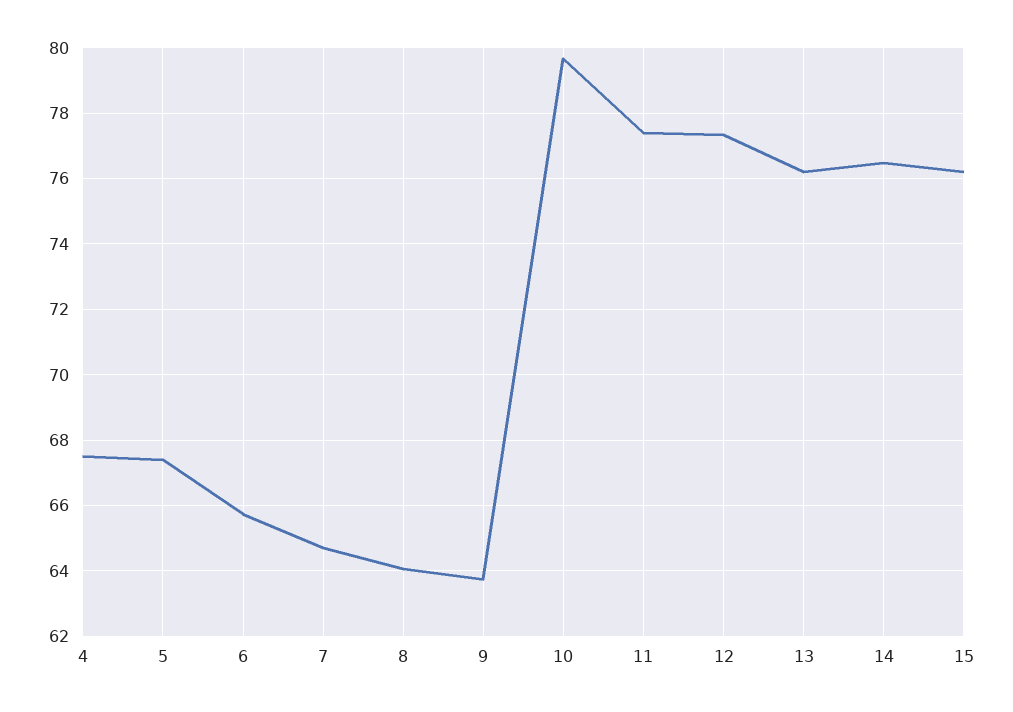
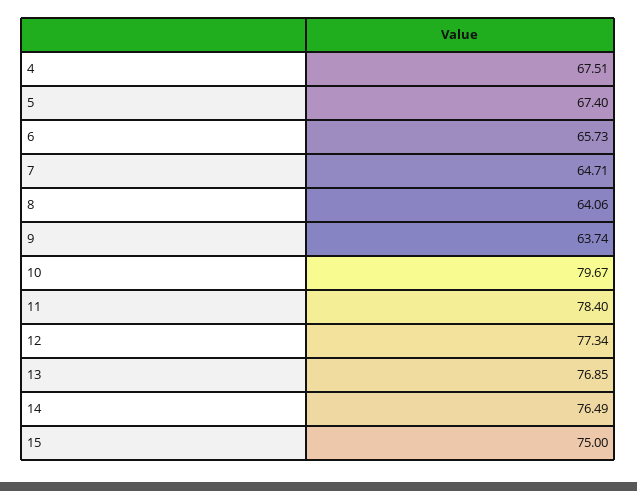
11: 77.4 -> 78.4
13: 76.2 -> 76.85
15: 76.2 -> 75

